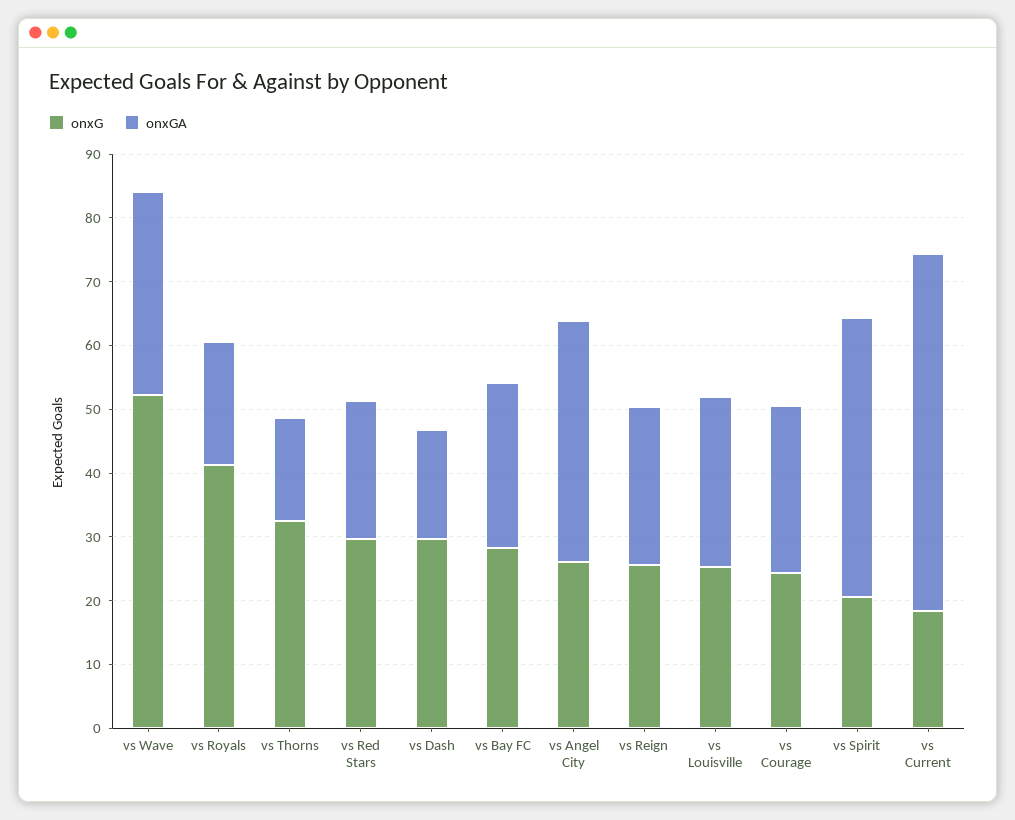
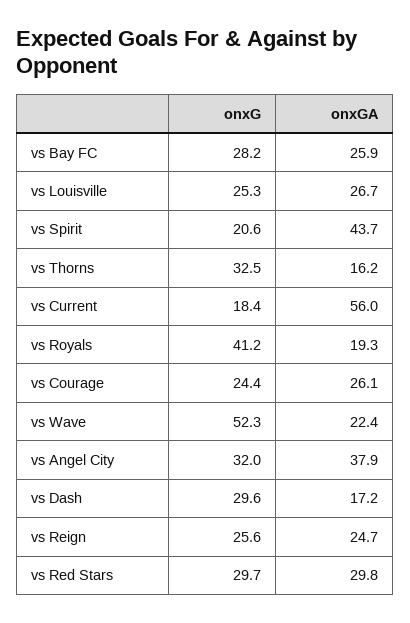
onxGA, vs Wave: 32 -> 22.4
onxGA, vs Red Stars: 22 -> 29.8
onxG, vs Angel City: 26 -> 32

